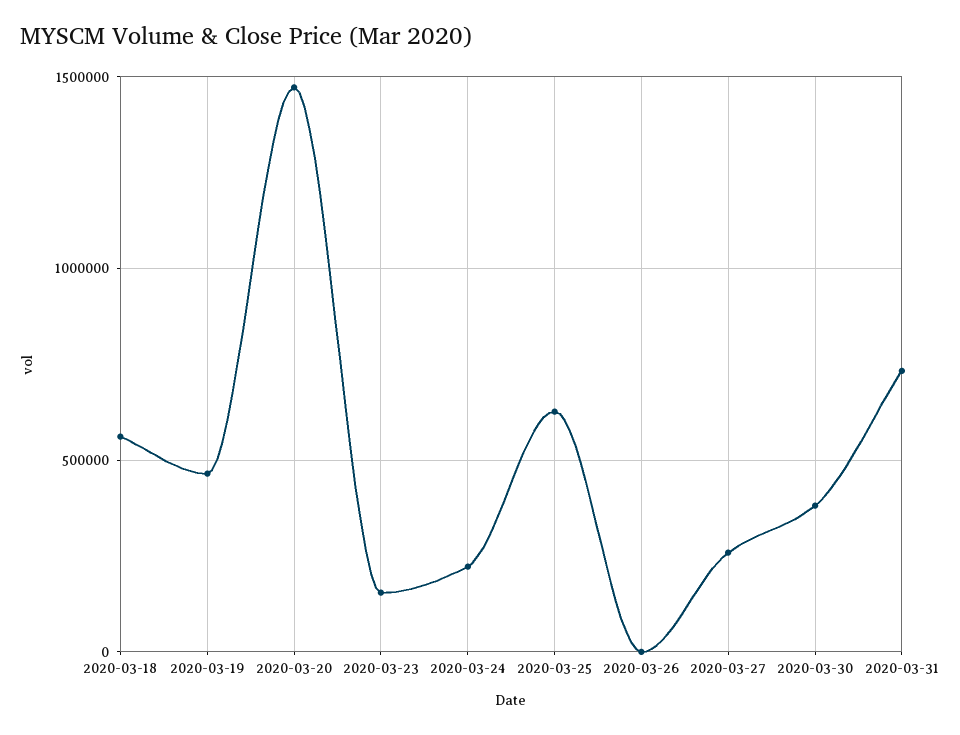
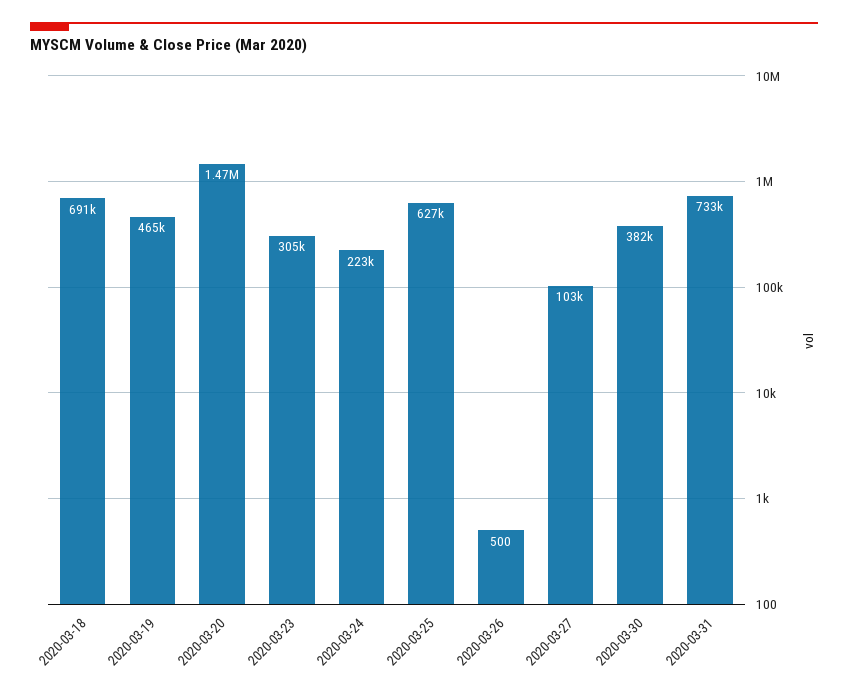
2020-03-18: 550000 -> 691000
2020-03-23: 150000 -> 305000
2020-03-27: 250000 -> 103000

